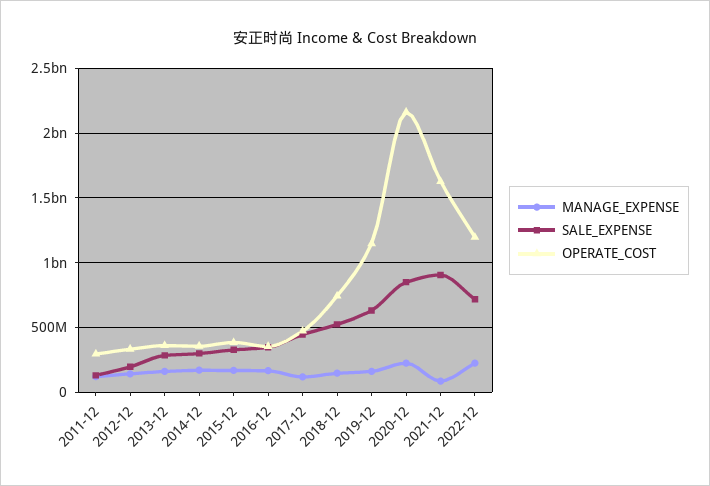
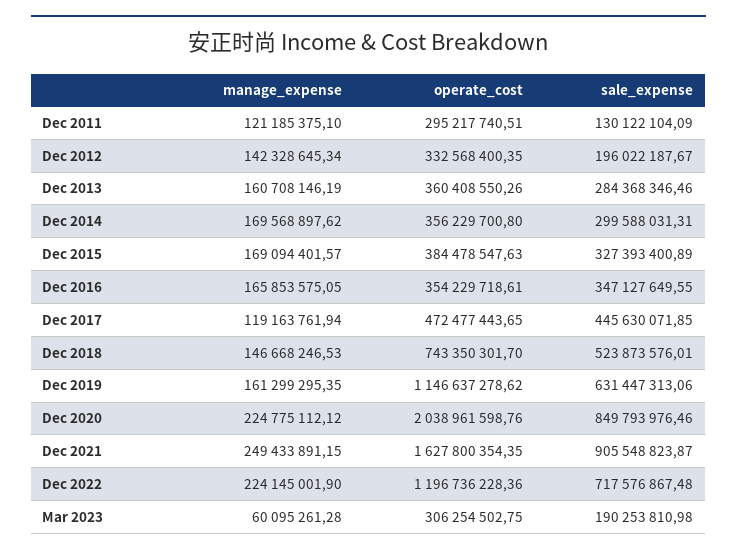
OPERATE_COST, 2020-12: 2150000000 -> 2038961598.76
MANAGE_EXPENSE, 2021-12: 100000000 -> 249433891.15
MANAGE_EXPENSE, Mar 2023: none -> 60095261.28
OPERATE_COST, Mar 2023: none -> 306254502.75
SALE_EXPENSE, Mar 2023: none -> 190253810.98

